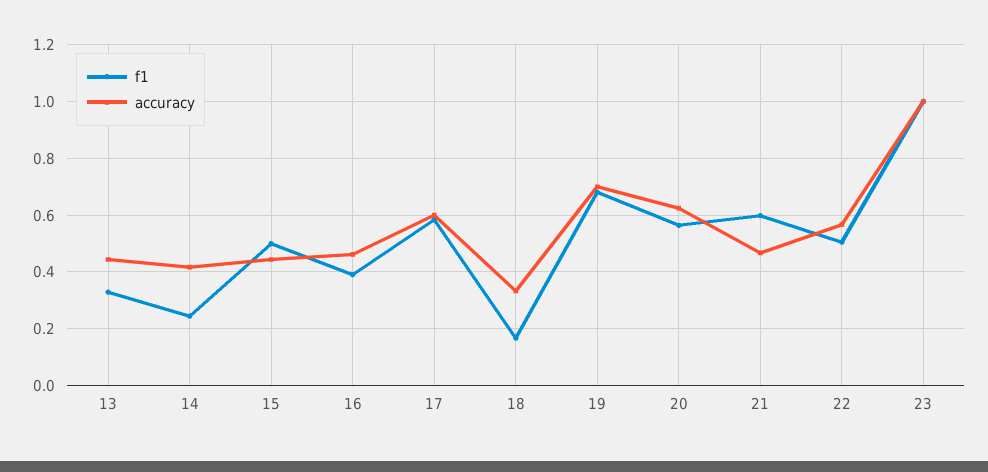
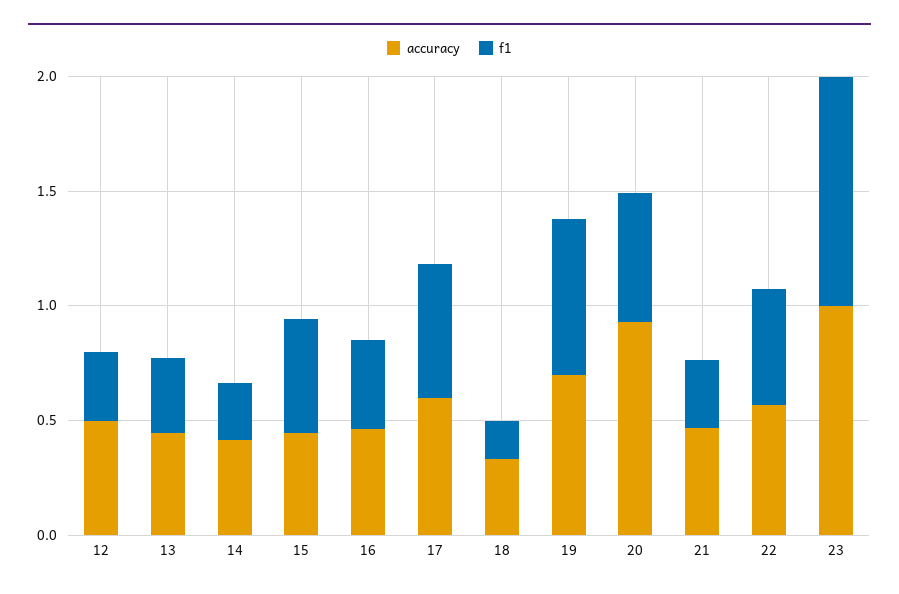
accuracy, 20: 0.625 -> 0.9
f1, 21: 0.6 -> 0.3
accuracy, 12: none -> 0.5
f1, 12: none -> 0.3

